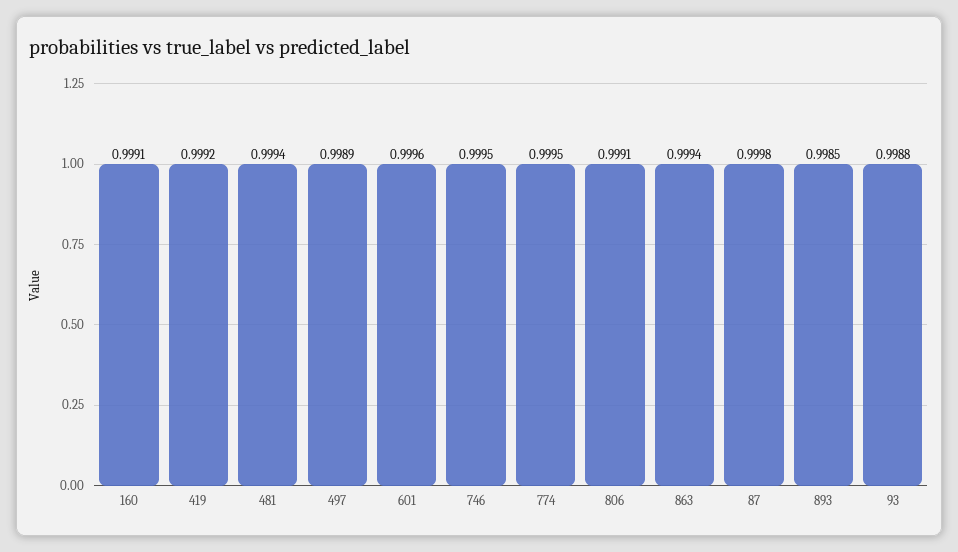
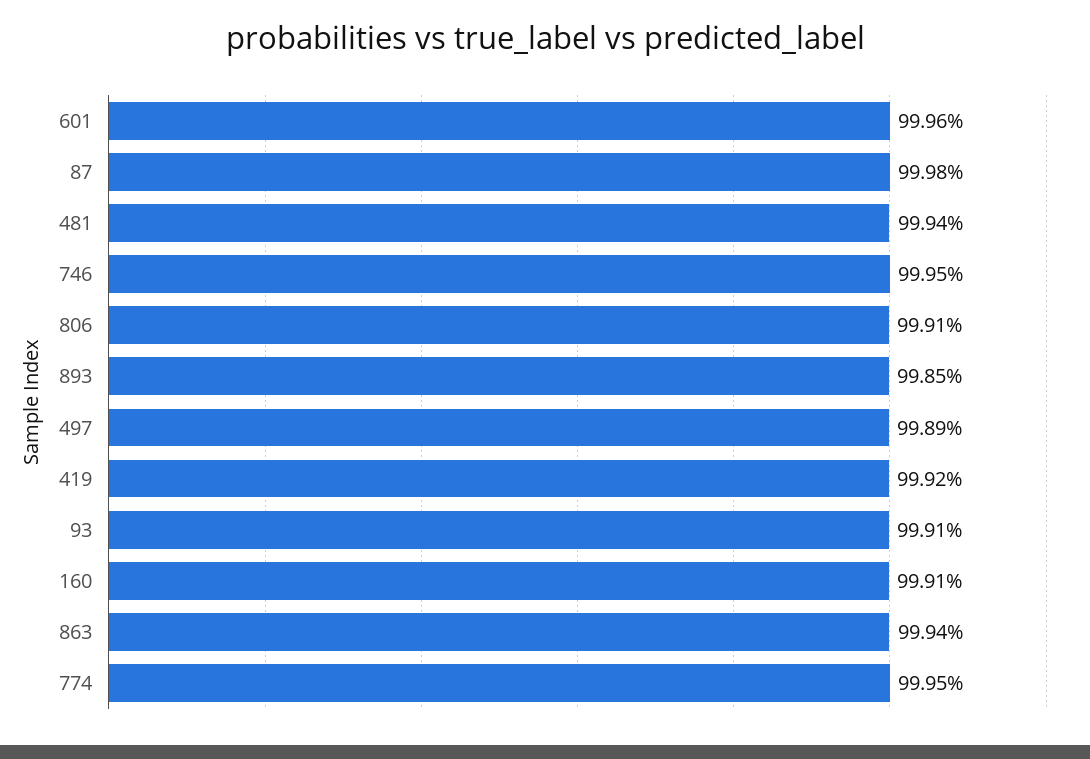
93: 0.9988 -> 0.9991

